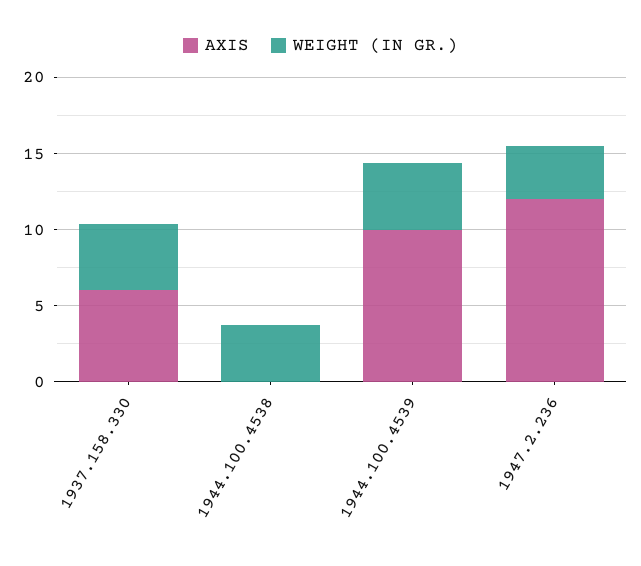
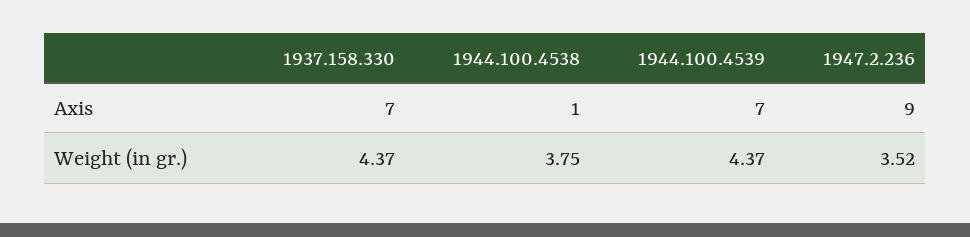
AXIS, 1937.158.330: 6 -> 7
AXIS, 1944.100.4538: 0 -> 1
AXIS, 1944.100.4539: 10 -> 7
AXIS, 1947.2.236: 12 -> 9

